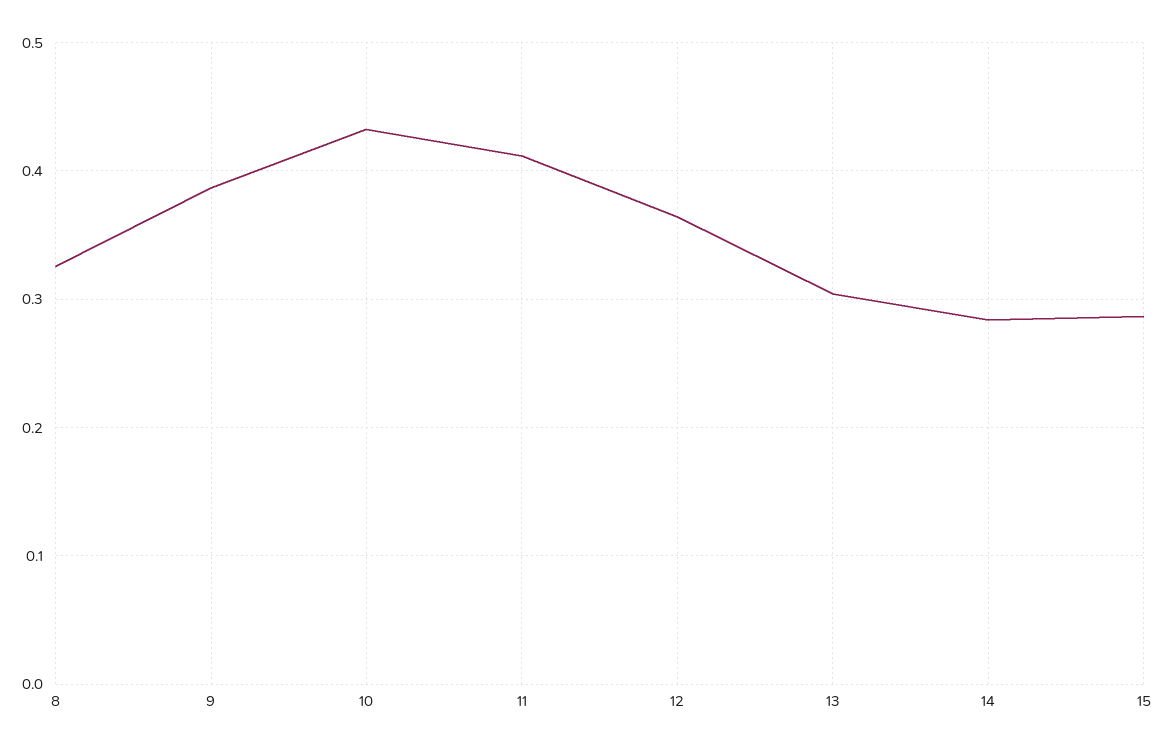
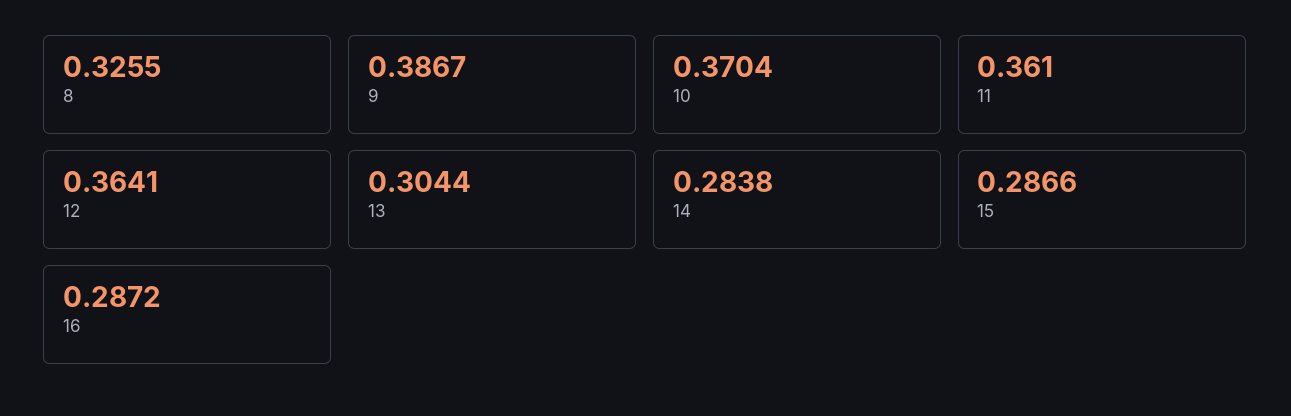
10: 0.43 -> 0.3704
11: 0.41 -> 0.361
16: none -> 0.2872

